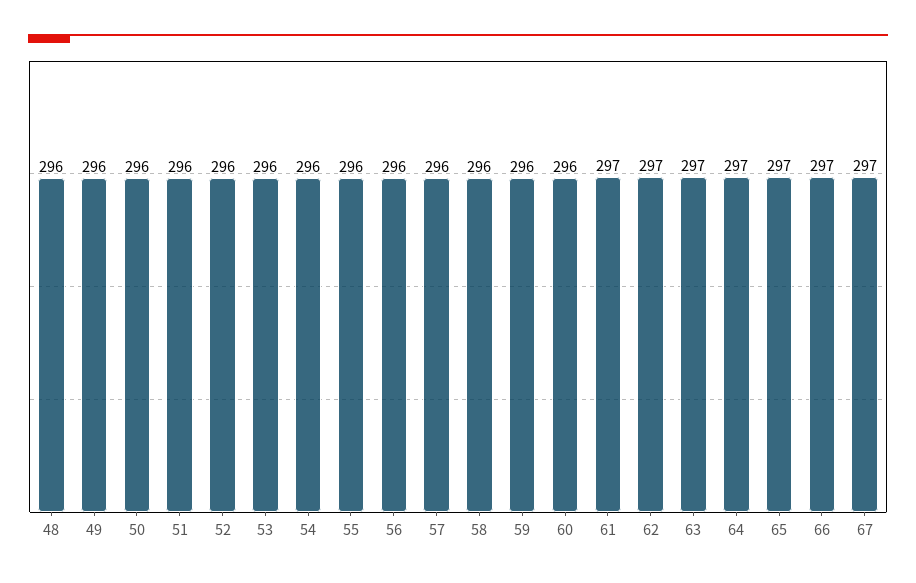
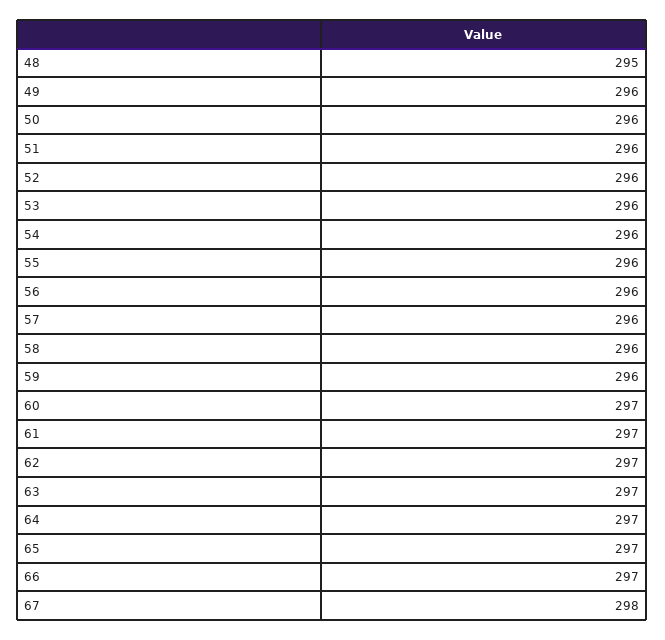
48: 296 -> 295
60: 296 -> 297
67: 297 -> 298

